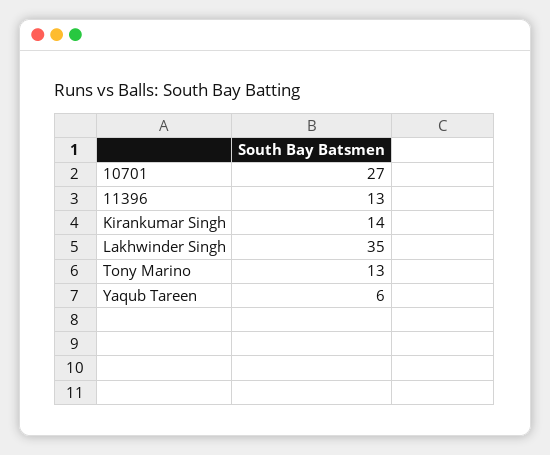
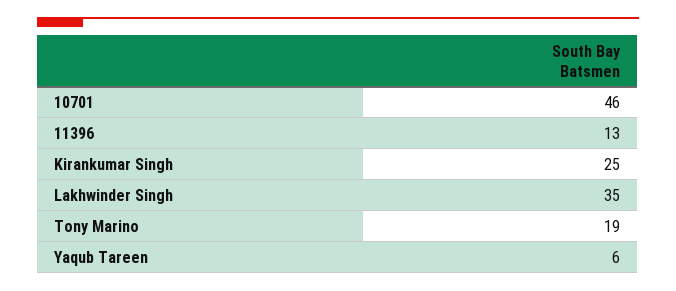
10701: 27 -> 46
Kirankumar Singh: 14 -> 25
Tony Marino: 13 -> 19

